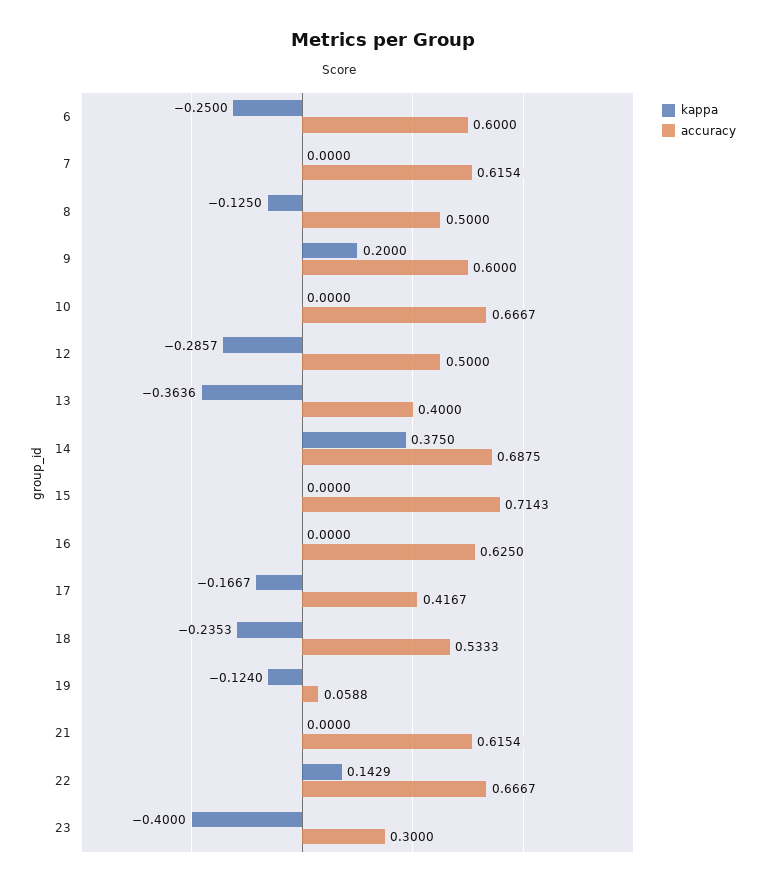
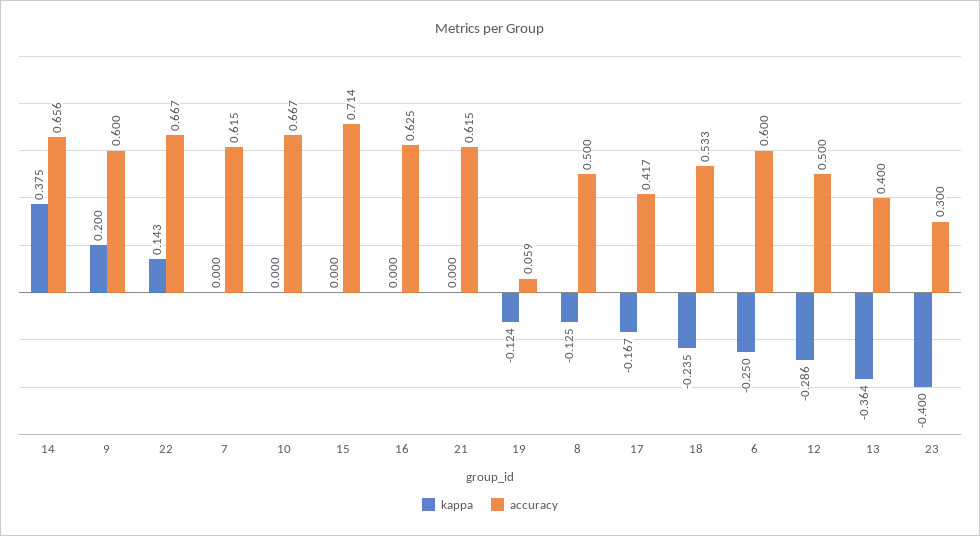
accuracy, 14: 0.6875 -> 0.656

